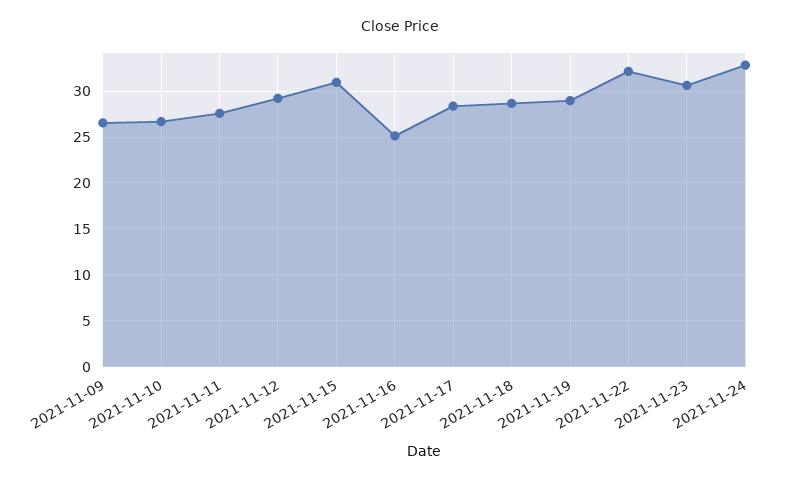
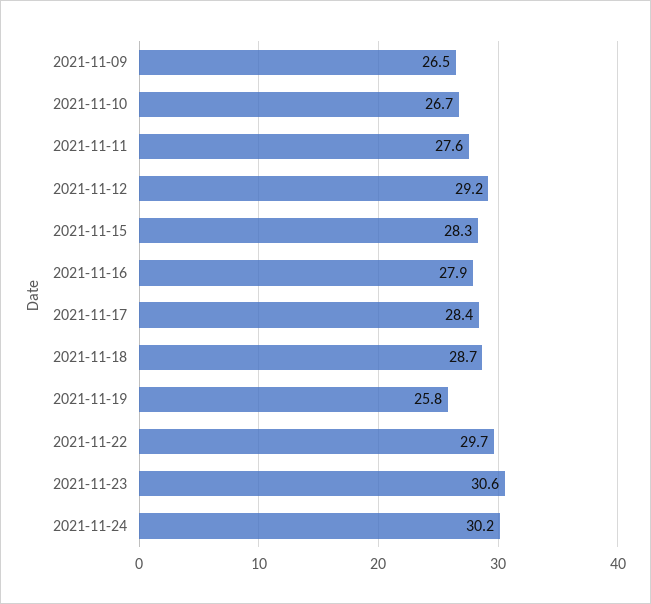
2021-11-15: 31 -> 28.3
2021-11-16: 25 -> 27.9
2021-11-19: 29 -> 25.8
2021-11-22: 32 -> 29.7
2021-11-24: 33 -> 30.2

